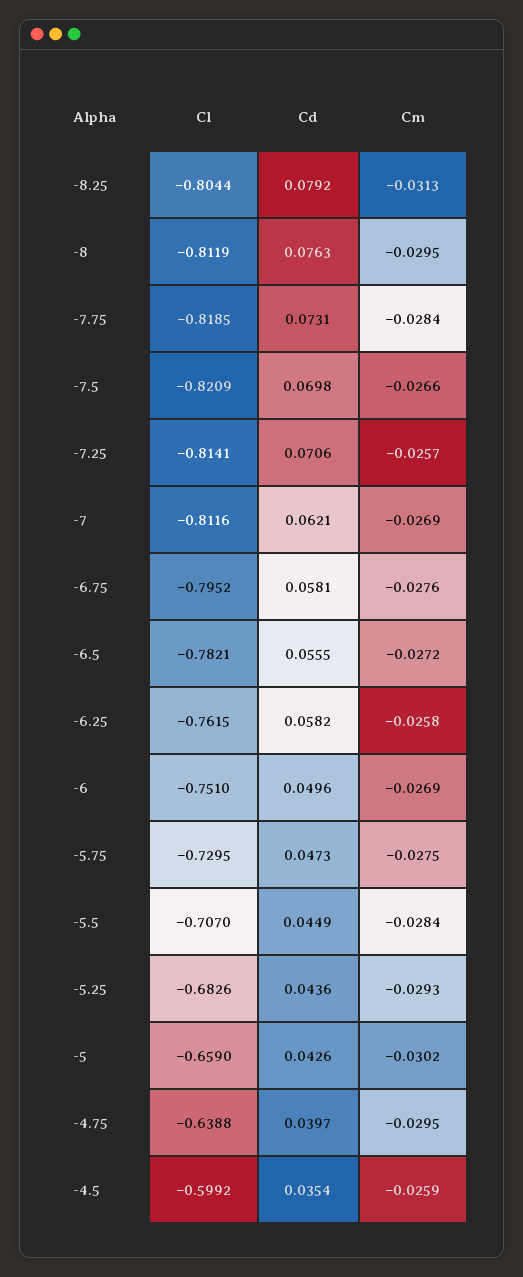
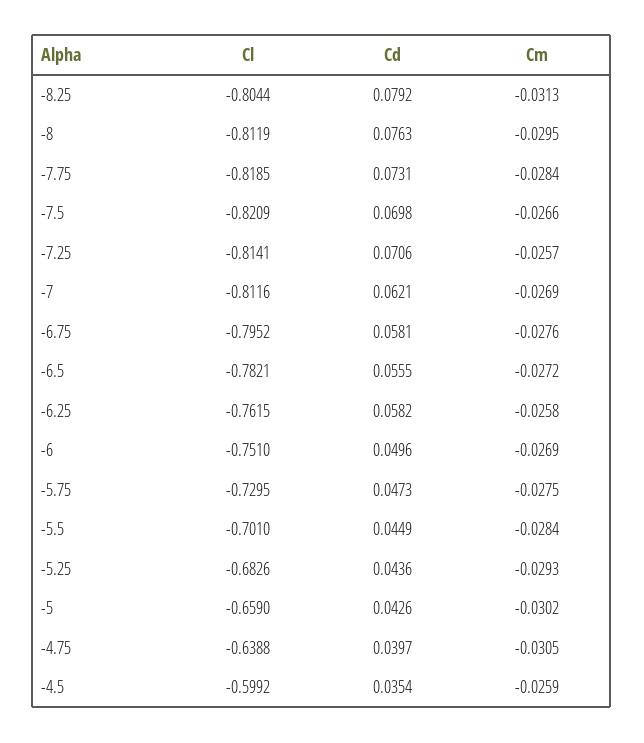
Cl, -5.5: -0.707 -> -0.701
Cm, -4.75: -0.0295 -> -0.0305

